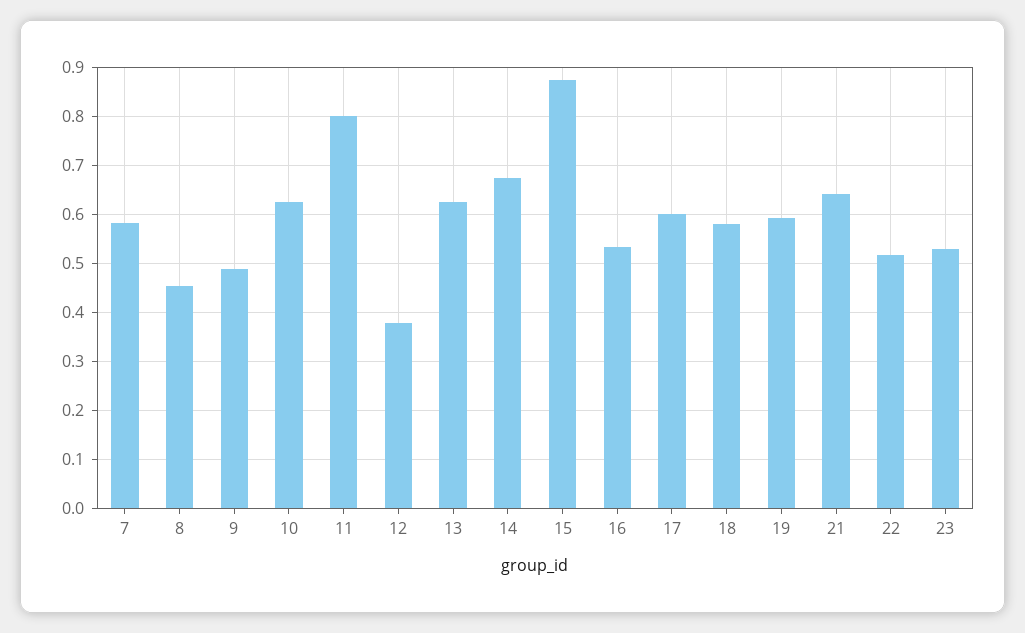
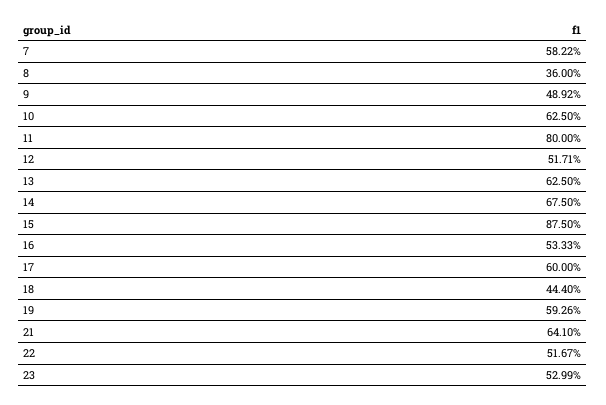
8: 0.46 -> 0.36
12: 0.38 -> 0.5171
18: 0.58 -> 0.444

